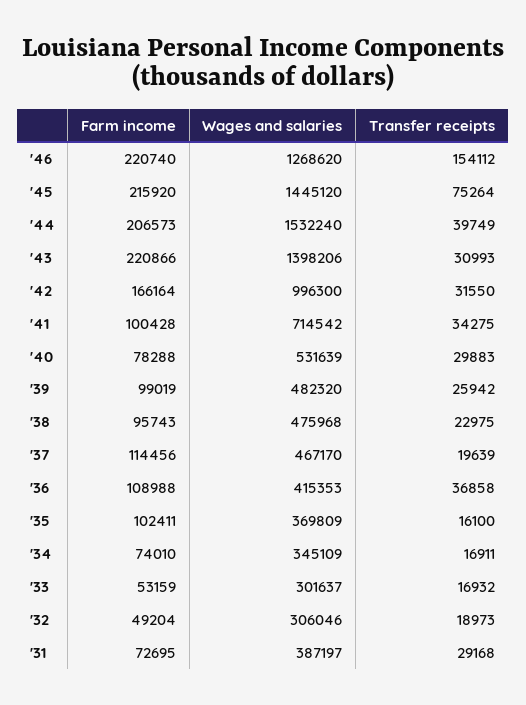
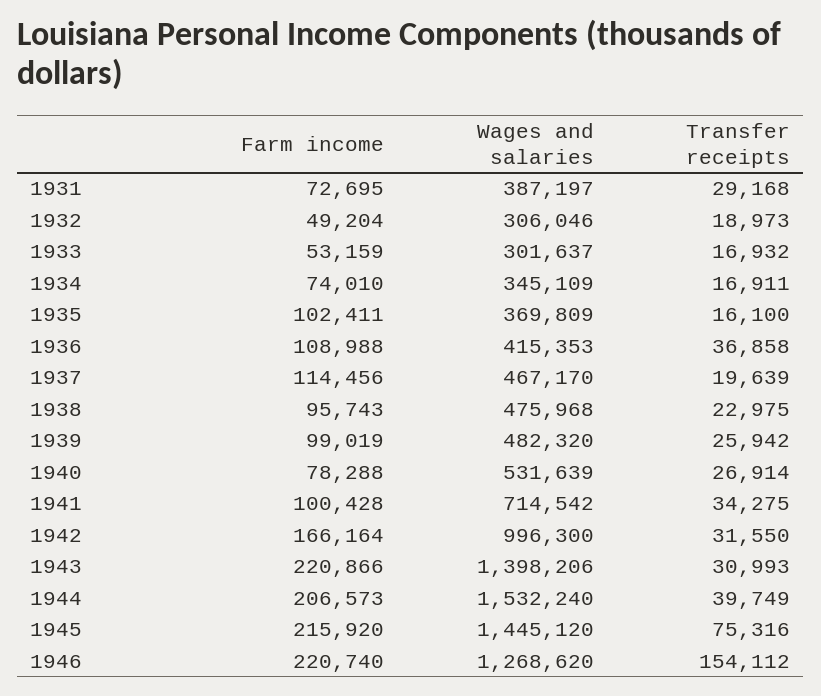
Transfer receipts, '45: 75264 -> 75316
Transfer receipts, '40: 29883 -> 26914

